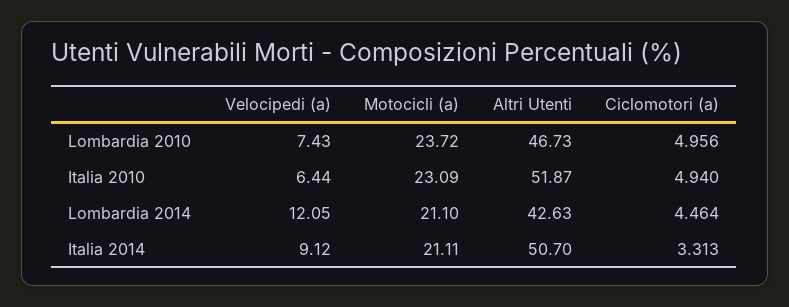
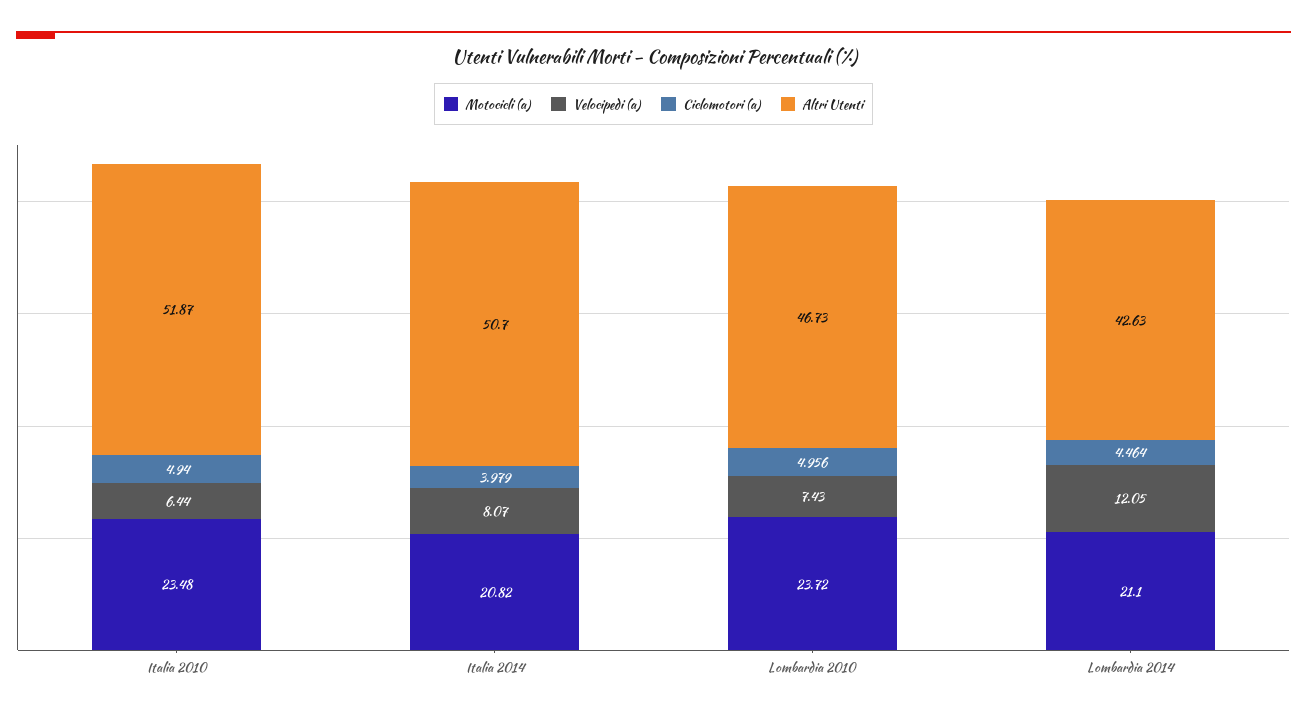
Motocicli (a), Italia 2010: 23.09 -> 23.48
Velocipedi (a), Italia 2014: 9.12 -> 8.07
Motocicli (a), Italia 2014: 21.11 -> 20.82
Ciclomotori (a), Italia 2014: 3.313 -> 3.979

